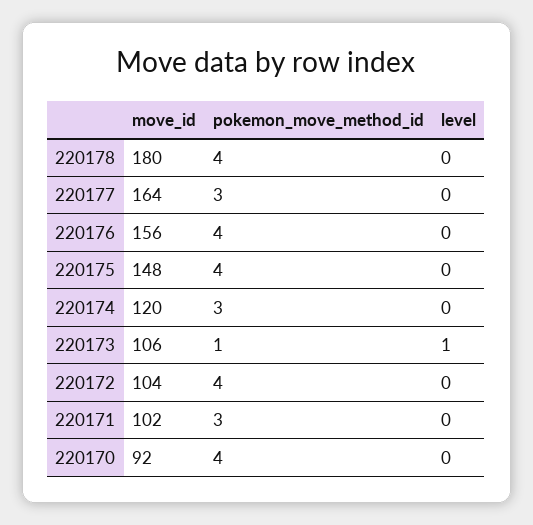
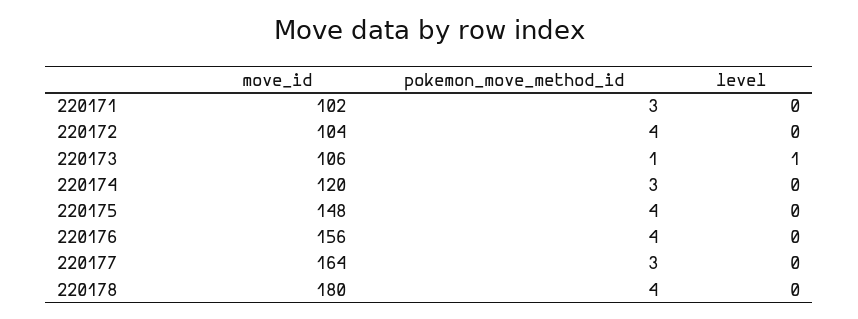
move_id, 220170: 92 -> none
pokemon_move_method_id, 220170: 4 -> none
level, 220170: 0 -> none

